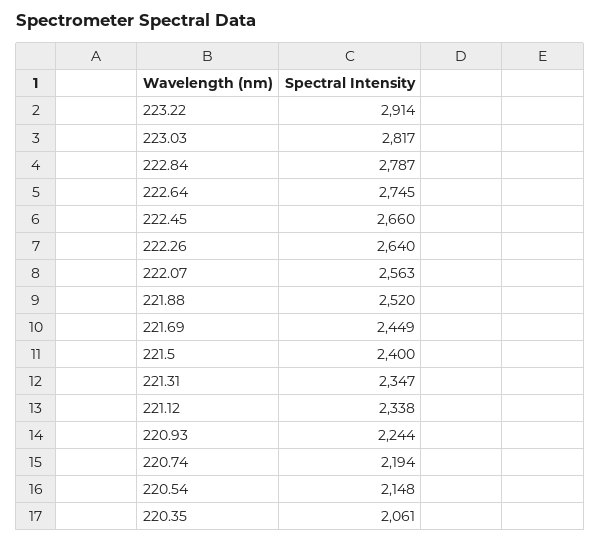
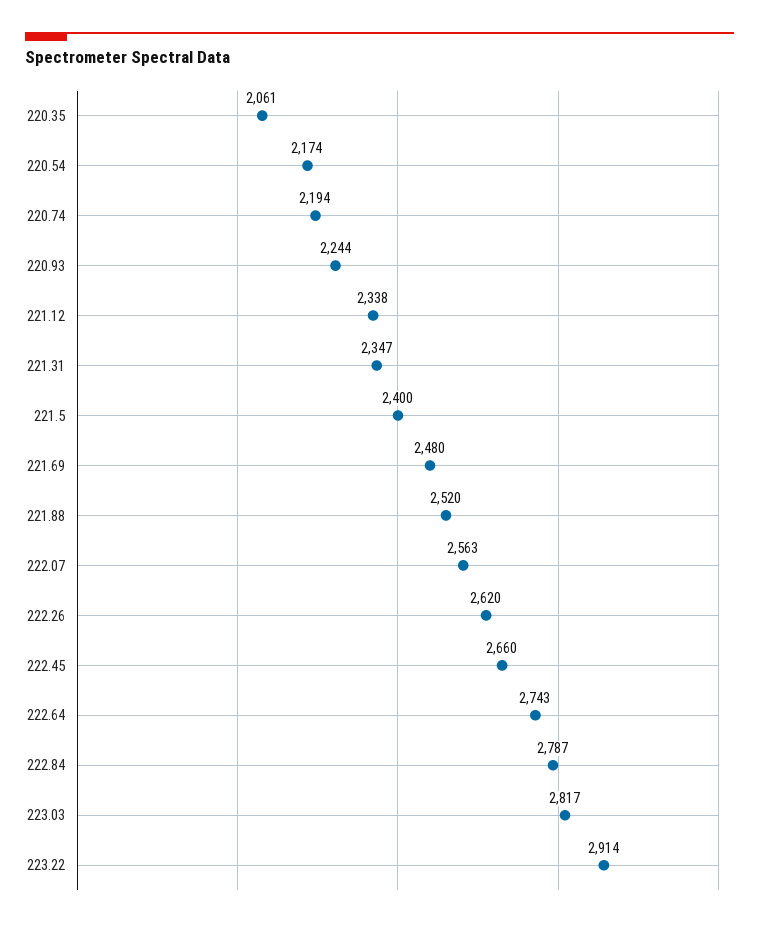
222.64: 2745 -> 2743
222.26: 2640 -> 2620
221.69: 2449 -> 2480
220.54: 2148 -> 2174

